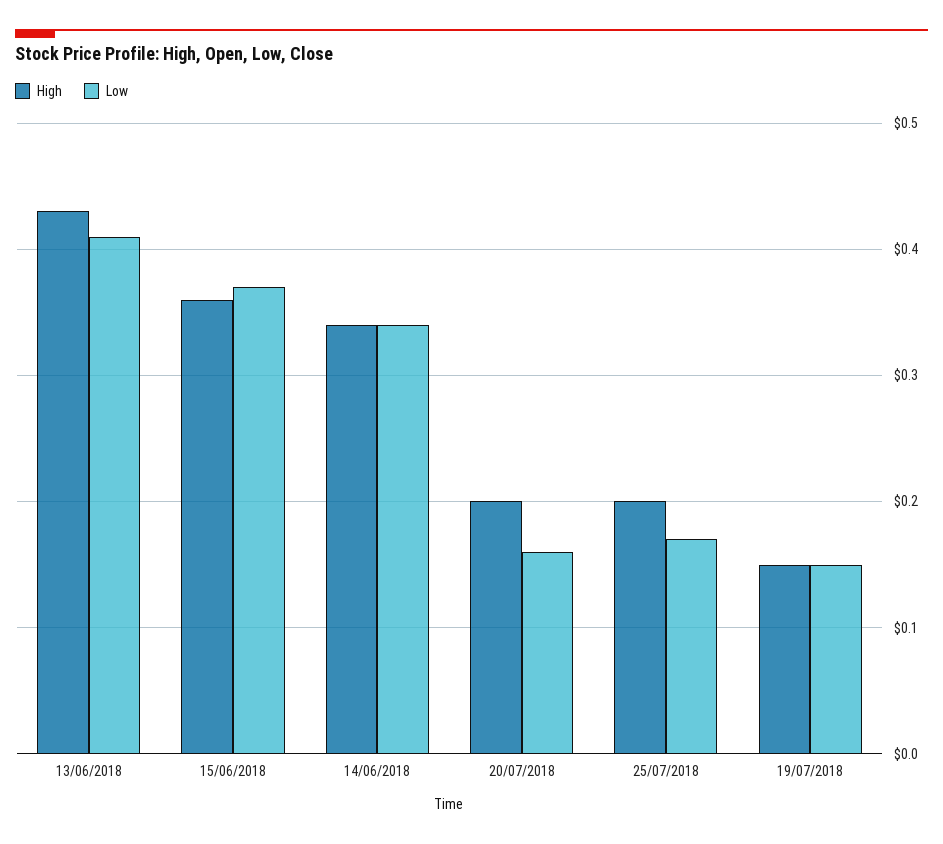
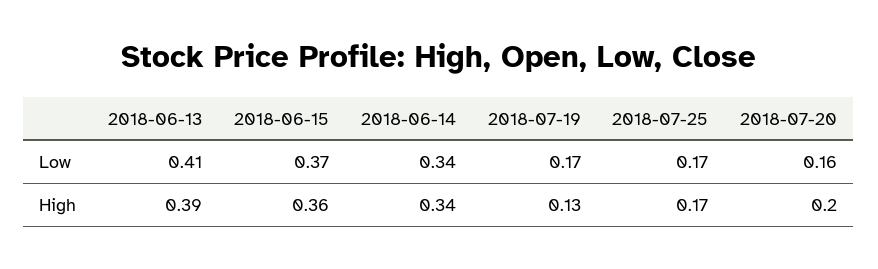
High, 13/06/2018: 0.43 -> 0.39
High, 25/07/2018: 0.2 -> 0.17
High, 19/07/2018: 0.15 -> 0.13
Low, 19/07/2018: 0.15 -> 0.17

